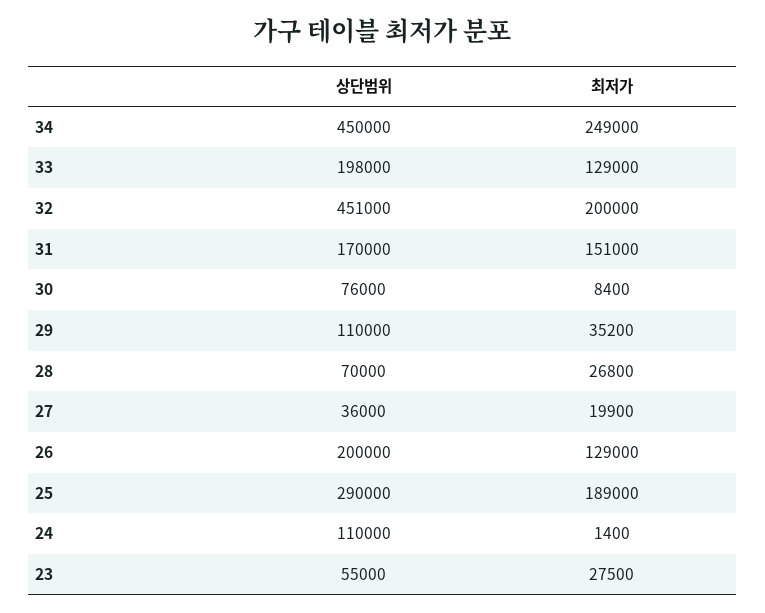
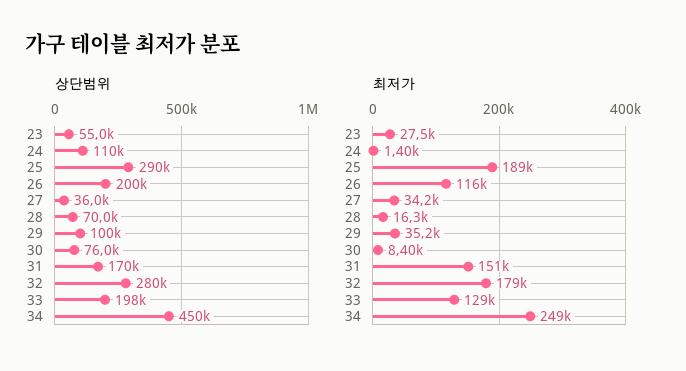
상단범위, 32: 451000 -> 280000
최저가, 32: 200000 -> 179000
상단범위, 29: 110000 -> 100000
최저가, 28: 26800 -> 16300
최저가, 27: 19900 -> 34200
최저가, 26: 129000 -> 116000

